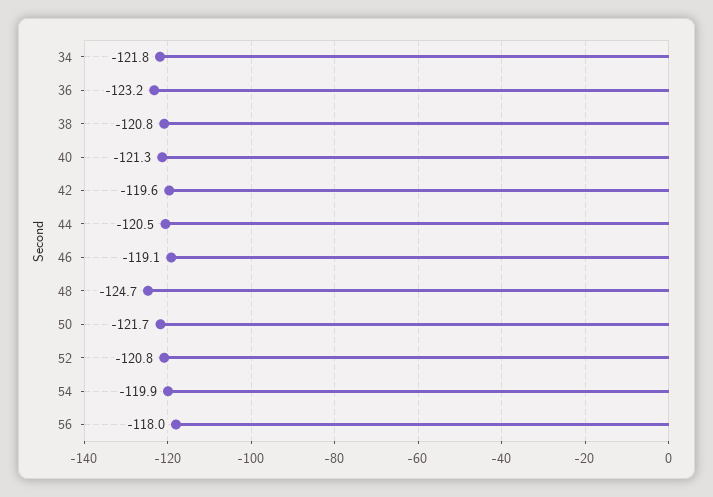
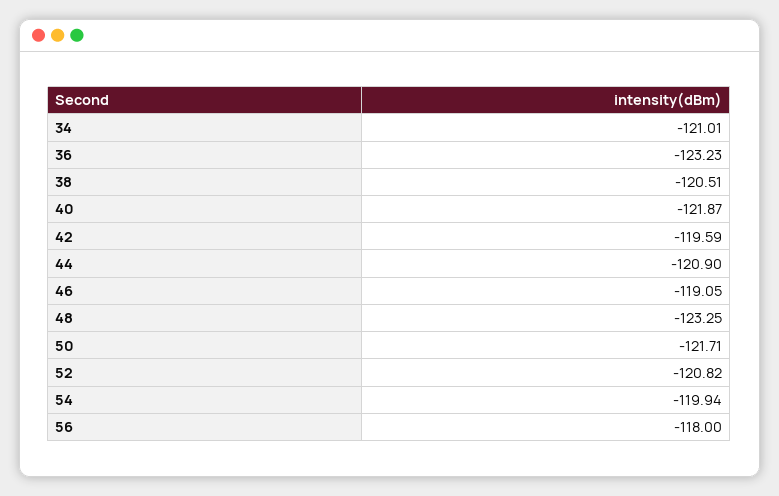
34: -121.8 -> -121.01
38: -120.8 -> -120.51
40: -121.3 -> -121.87
44: -120.5 -> -120.9
48: -124.7 -> -123.25

